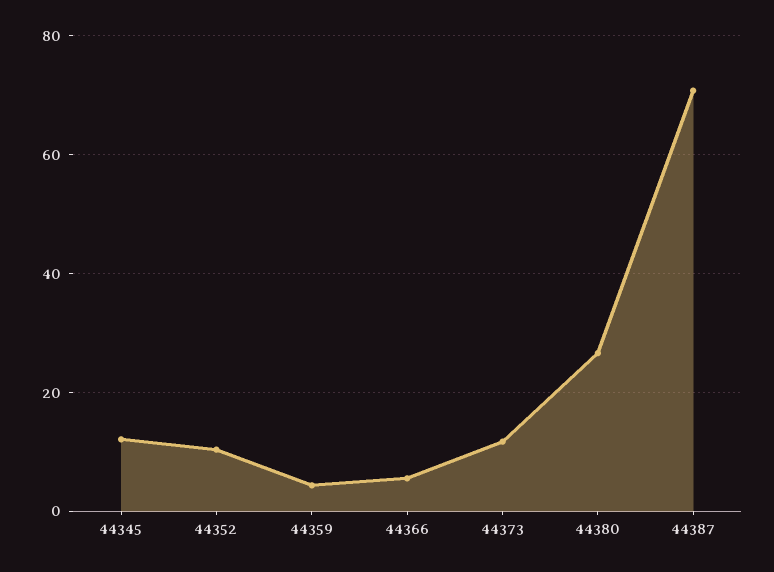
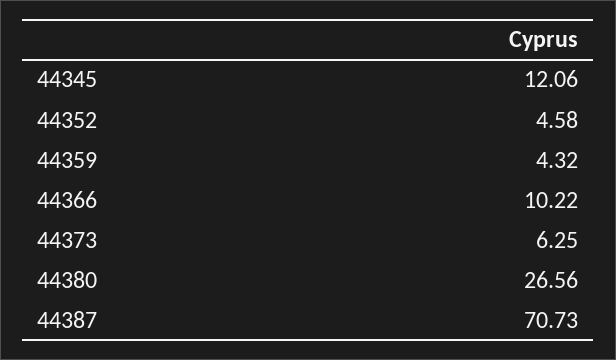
44352: 10 -> 4.58
44366: 6 -> 10.22
44373: 12 -> 6.25

